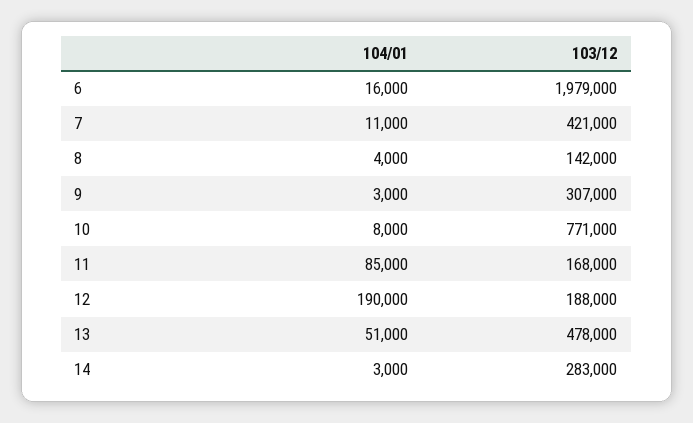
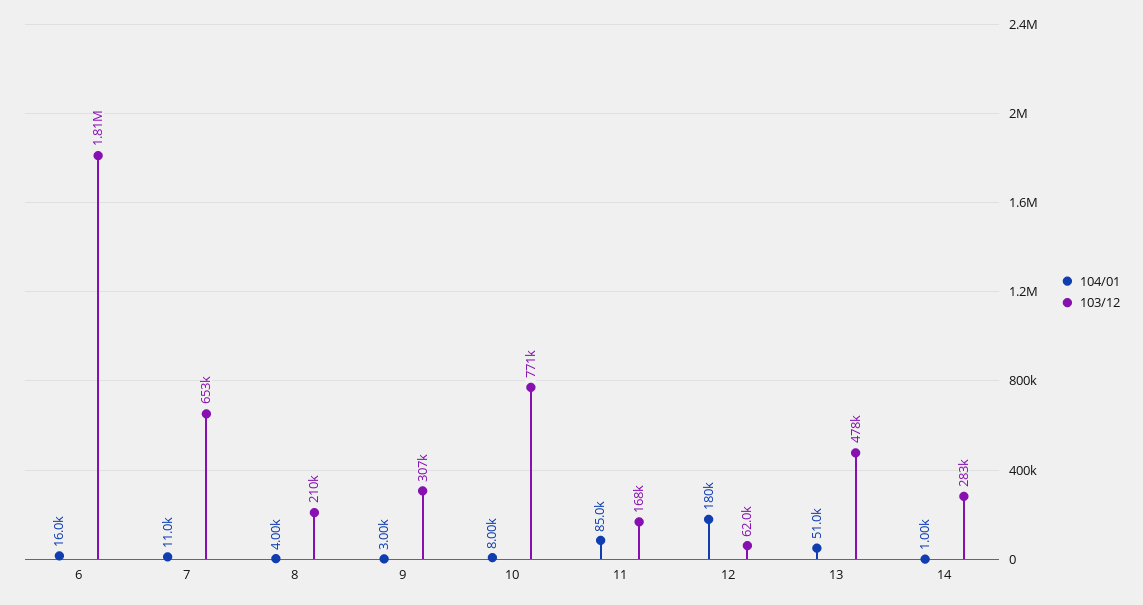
103/12, 6: 1979000 -> 1810000
103/12, 7: 421000 -> 653000
103/12, 8: 142000 -> 210000
104/01, 12: 190000 -> 180000
103/12, 12: 188000 -> 62000
104/01, 14: 3000 -> 1000

